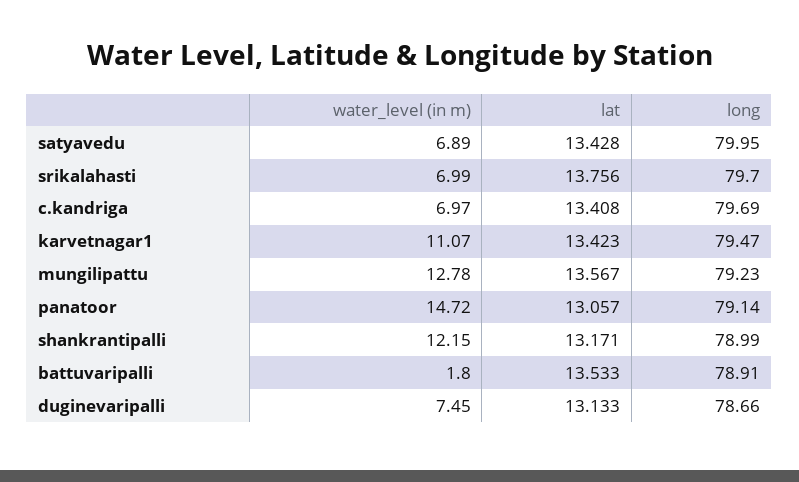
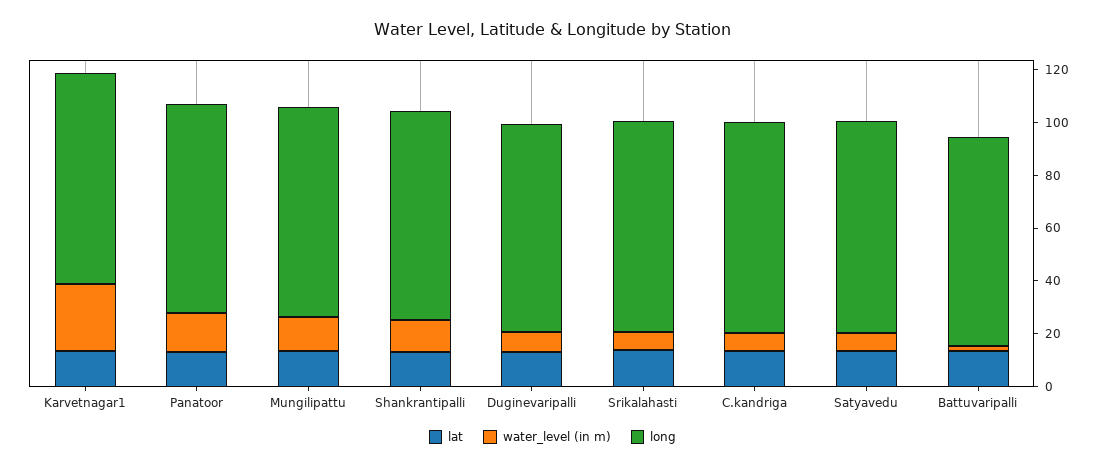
water_level (in m), karvetnagar1: 11.07 -> 25

